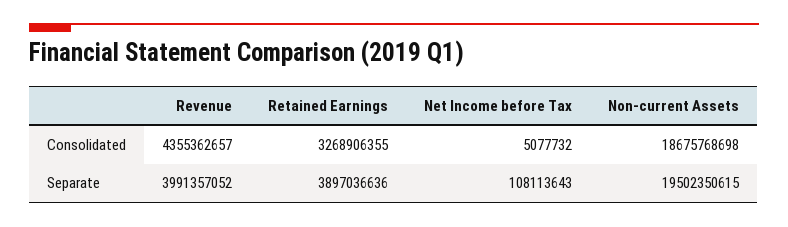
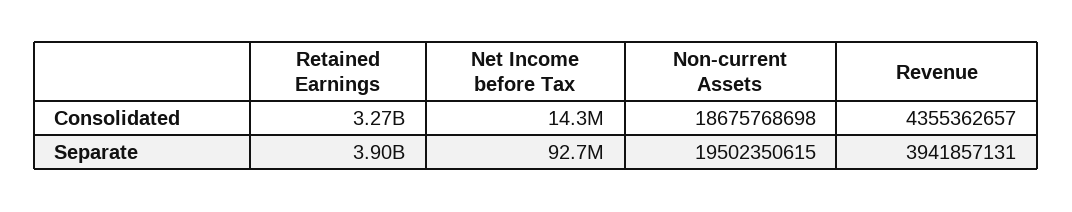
Net Income before Tax, Consolidated: 5077732 -> 14300000
Revenue, Separate: 3991357052 -> 3941857131
Net Income before Tax, Separate: 108113643 -> 92700000

